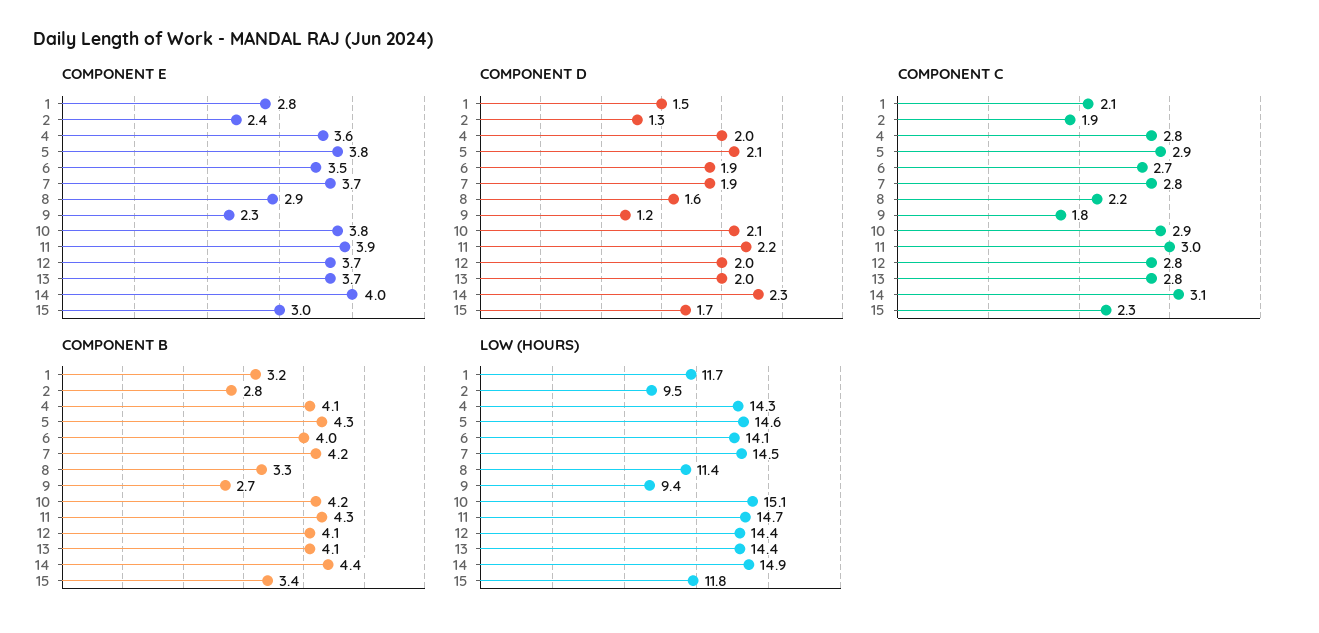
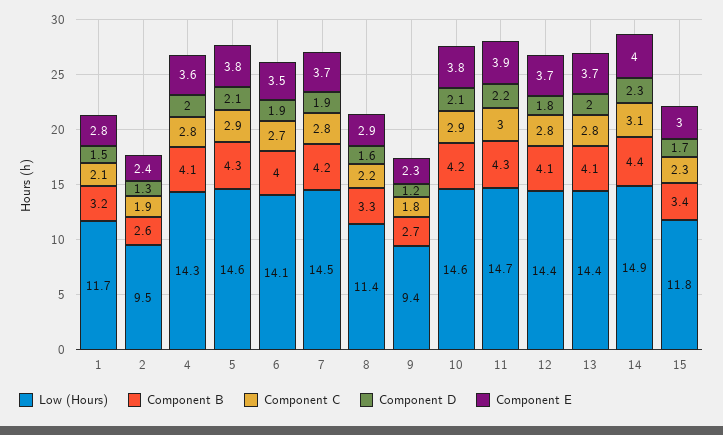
COMPONENT D, 12: 2 -> 1.8
COMPONENT B, 2: 2.8 -> 2.6
LOW (HOURS), 10: 15.1 -> 14.6

